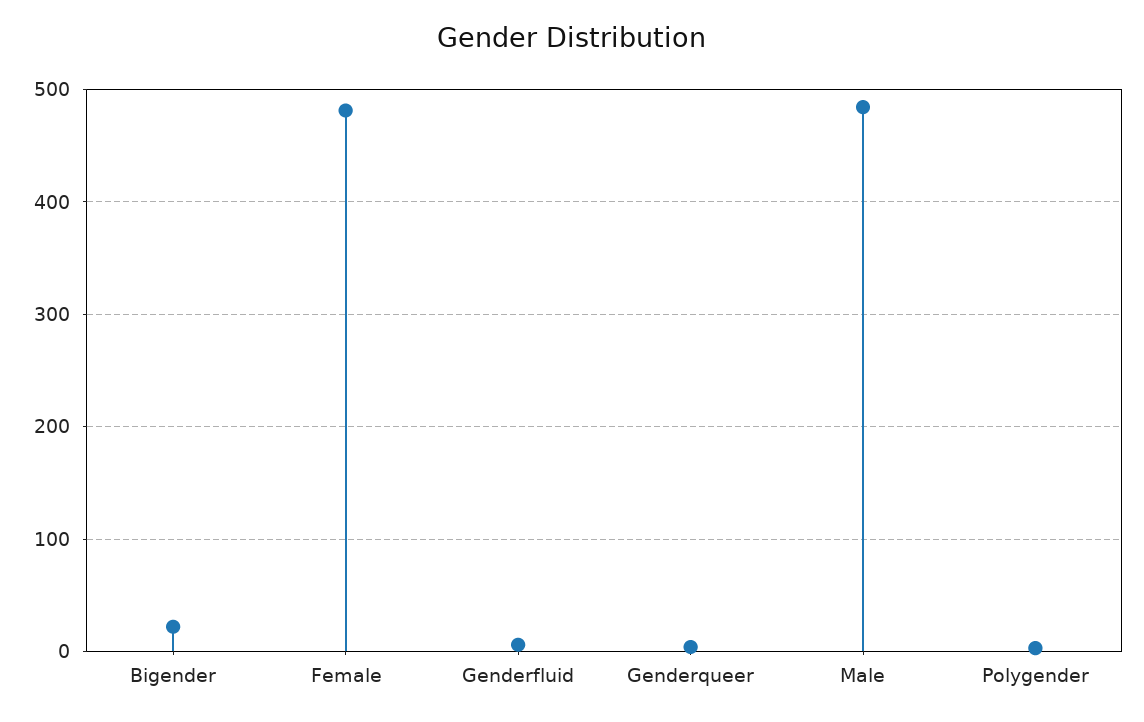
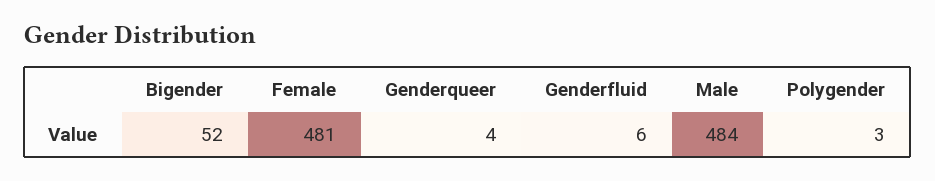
Bigender: 20 -> 52

